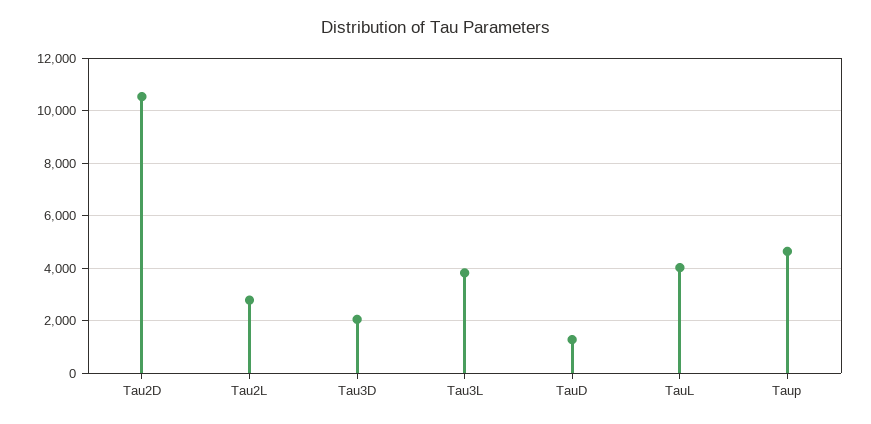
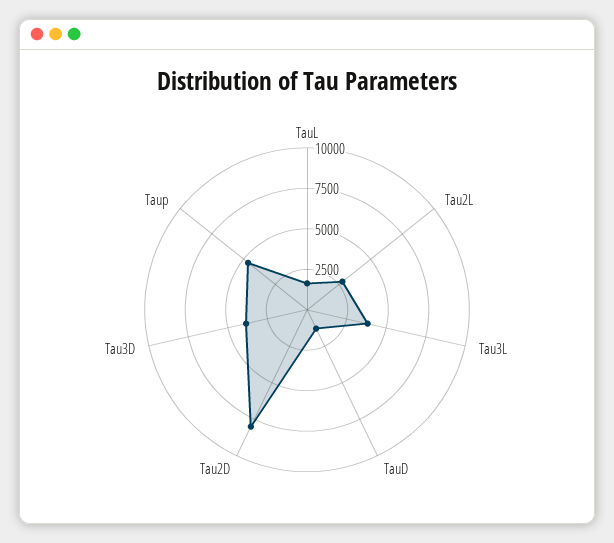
Tau2D: 10500 -> 8000
Tau3D: 2000 -> 4000
TauL: 4000 -> 1500

